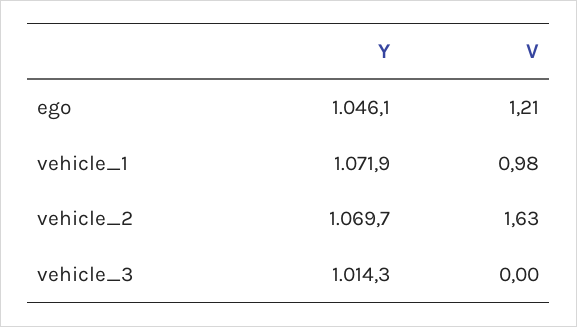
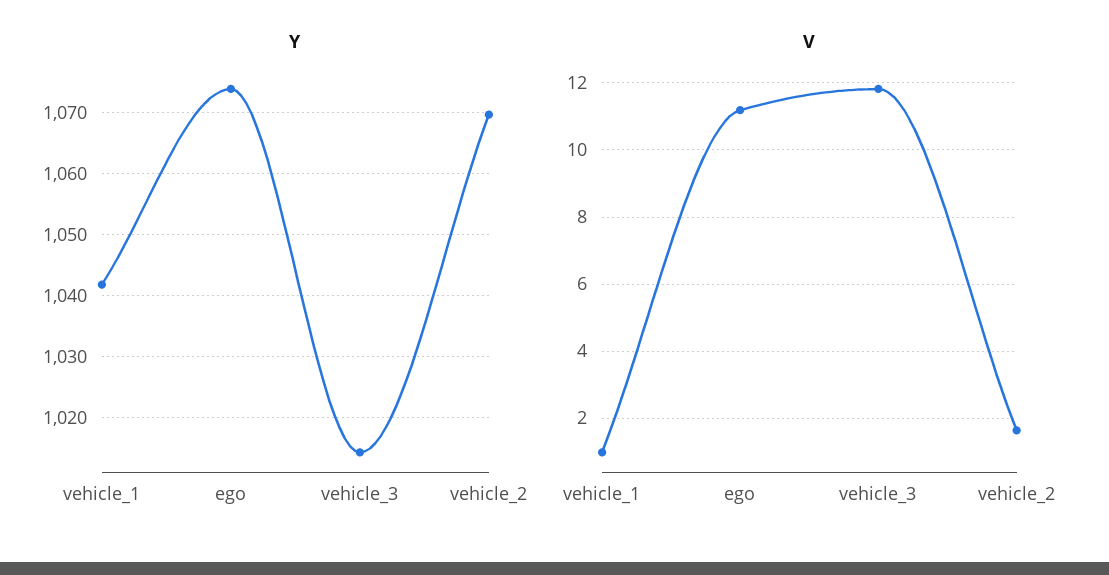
Y, ego: 1046.1 -> 1074
V, ego: 1.21 -> 11.2
Y, vehicle_1: 1071.9 -> 1042
V, vehicle_3: 0 -> 11.8

